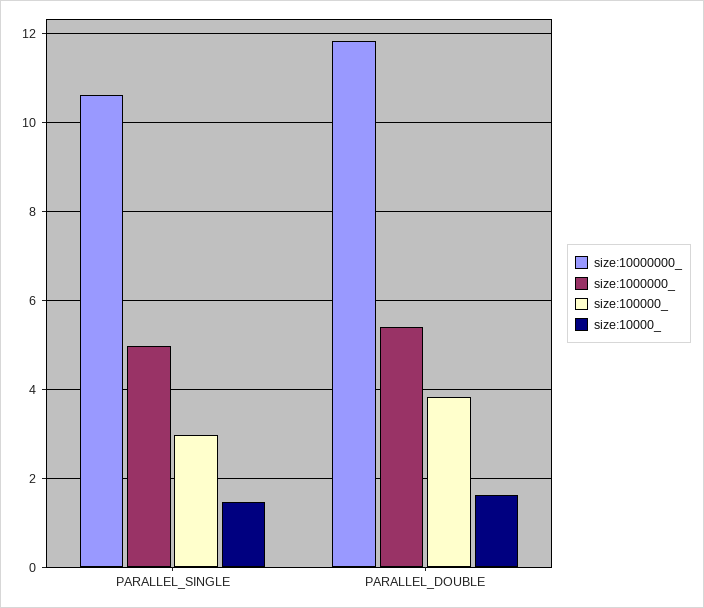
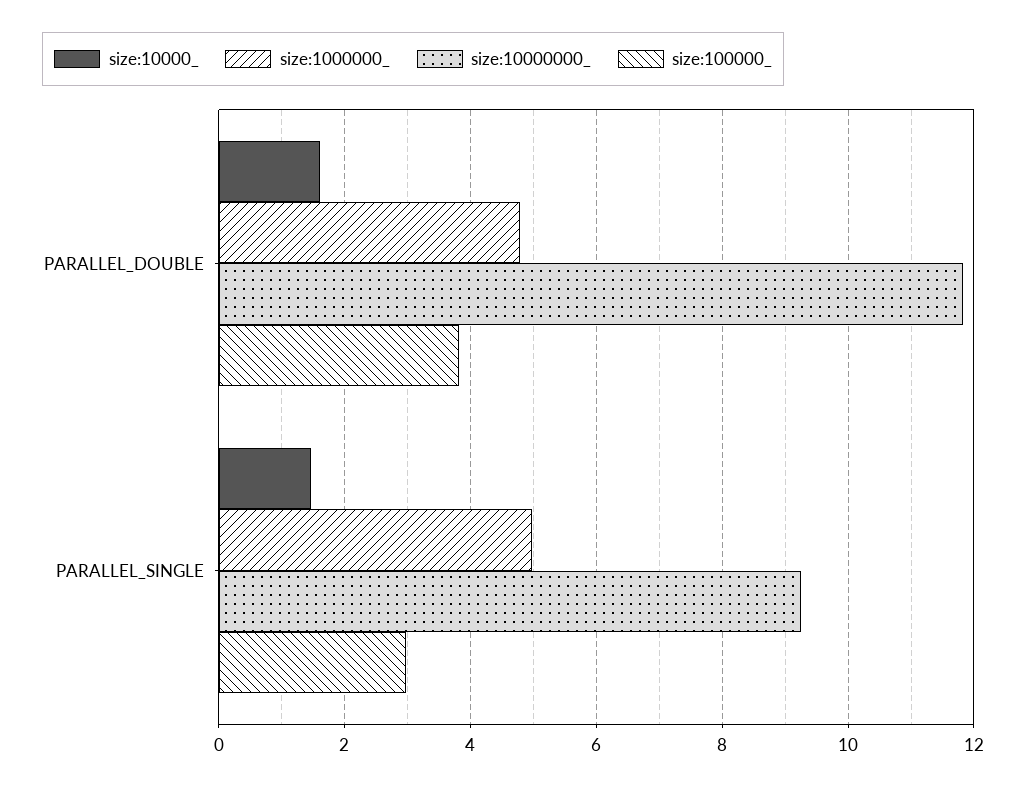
size:10000000_, PARALLEL_SINGLE: 10.6 -> 9.2
size:1000000_, PARALLEL_DOUBLE: 5.4 -> 4.8

